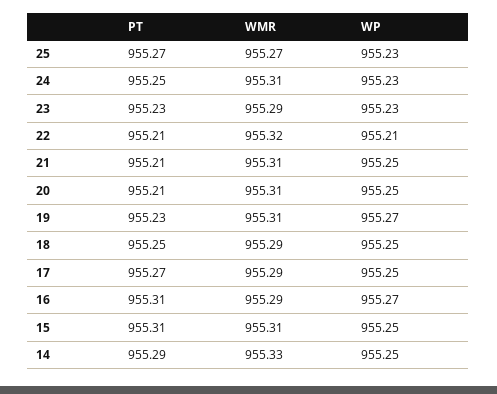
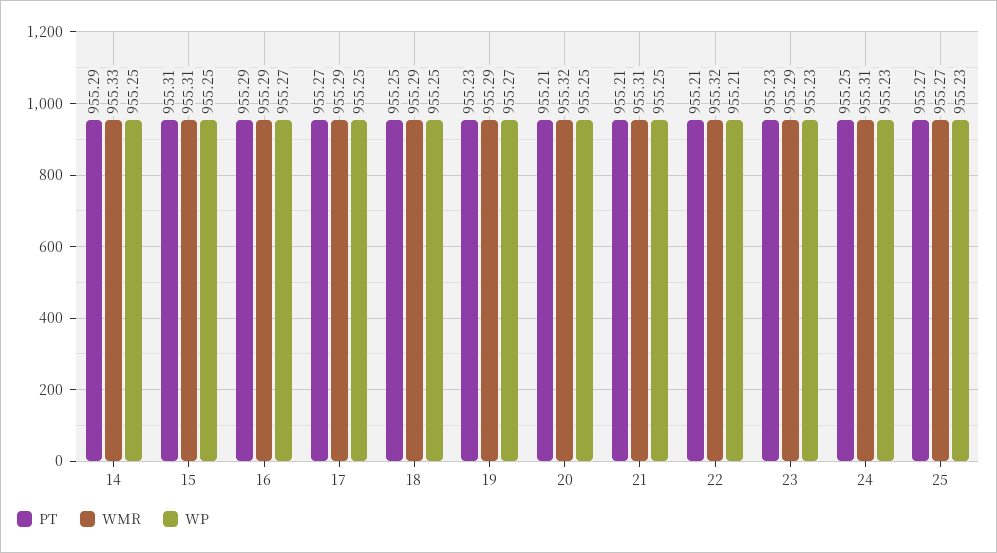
WMR, 20: 955.31 -> 955.32
WMR, 19: 955.31 -> 955.29
PT, 16: 955.31 -> 955.29

